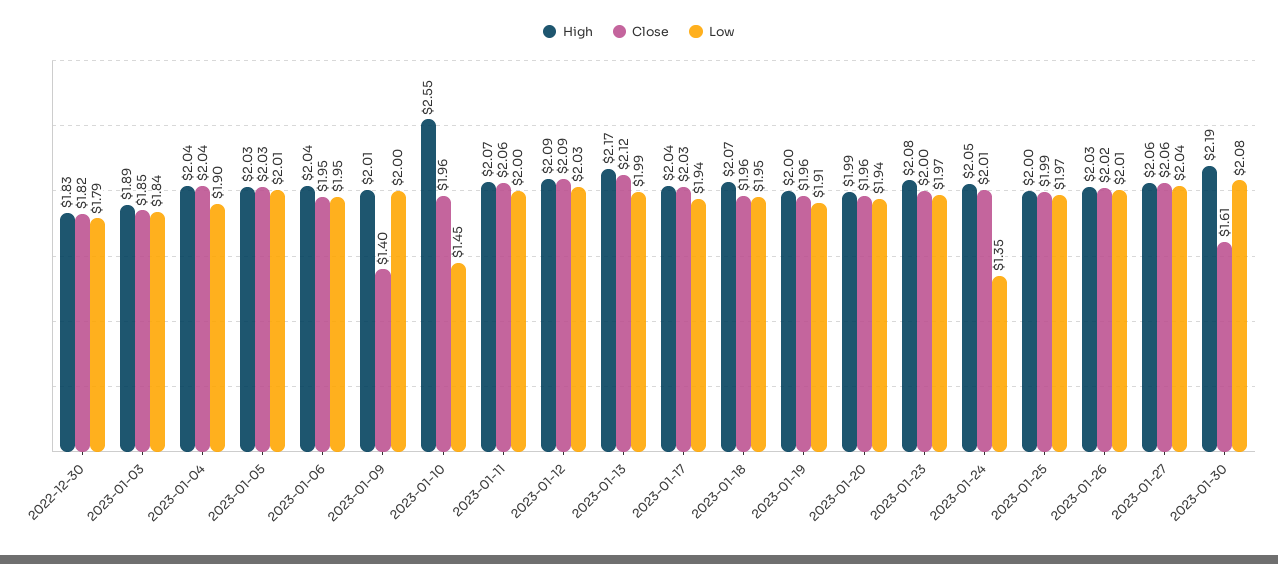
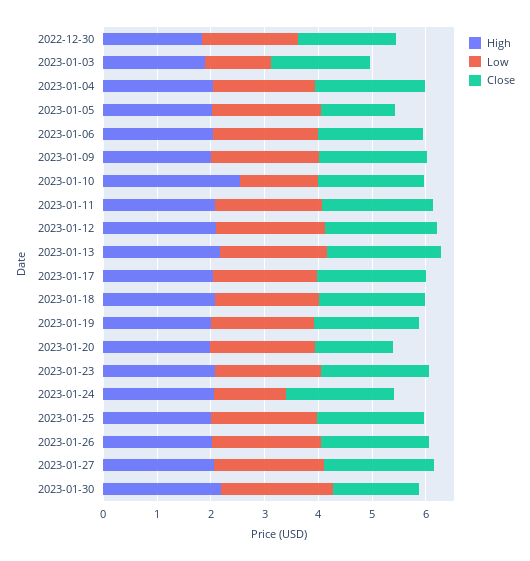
Low, 2023-01-03: 1.84 -> 1.2
Close, 2023-01-05: 2.03 -> 1.4
Close, 2023-01-09: 1.4 -> 2
Close, 2023-01-20: 1.96 -> 1.4

